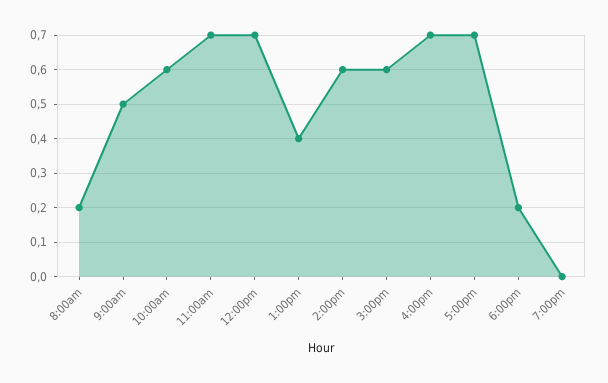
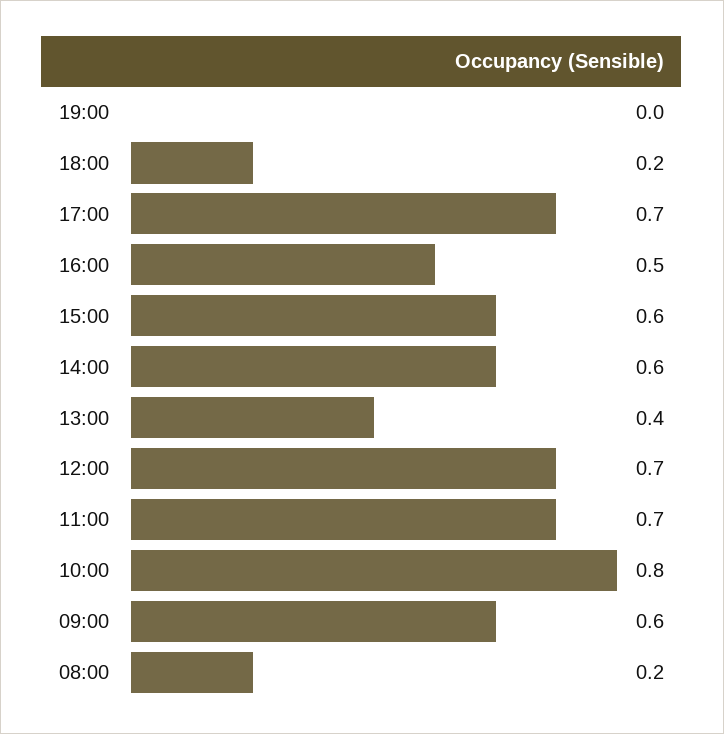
9:00am: 0.5 -> 0.6
10:00am: 0.6 -> 0.8
4:00pm: 0.7 -> 0.5

